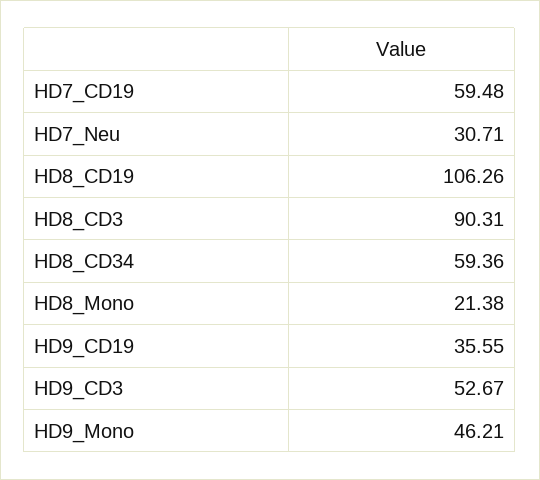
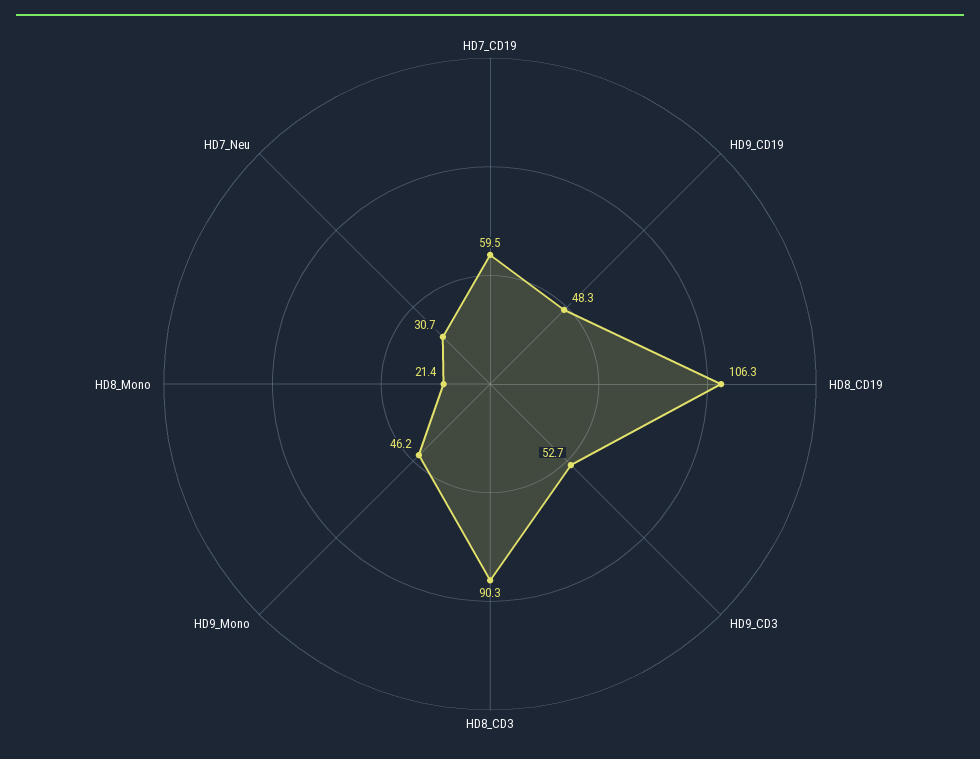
HD8_CD34: 59.36 -> none
HD9_CD19: 35.55 -> 48.3

